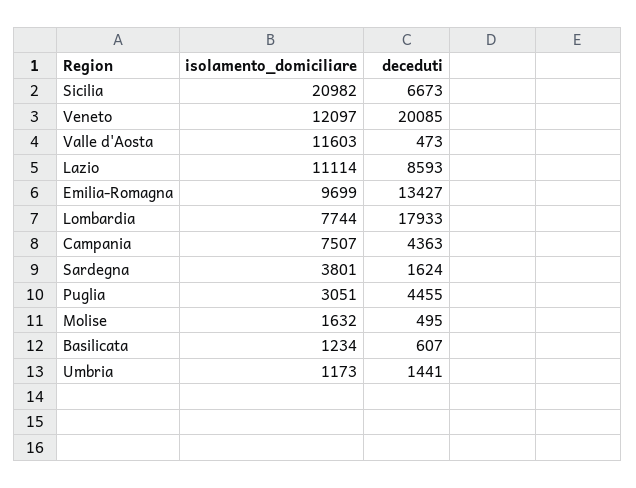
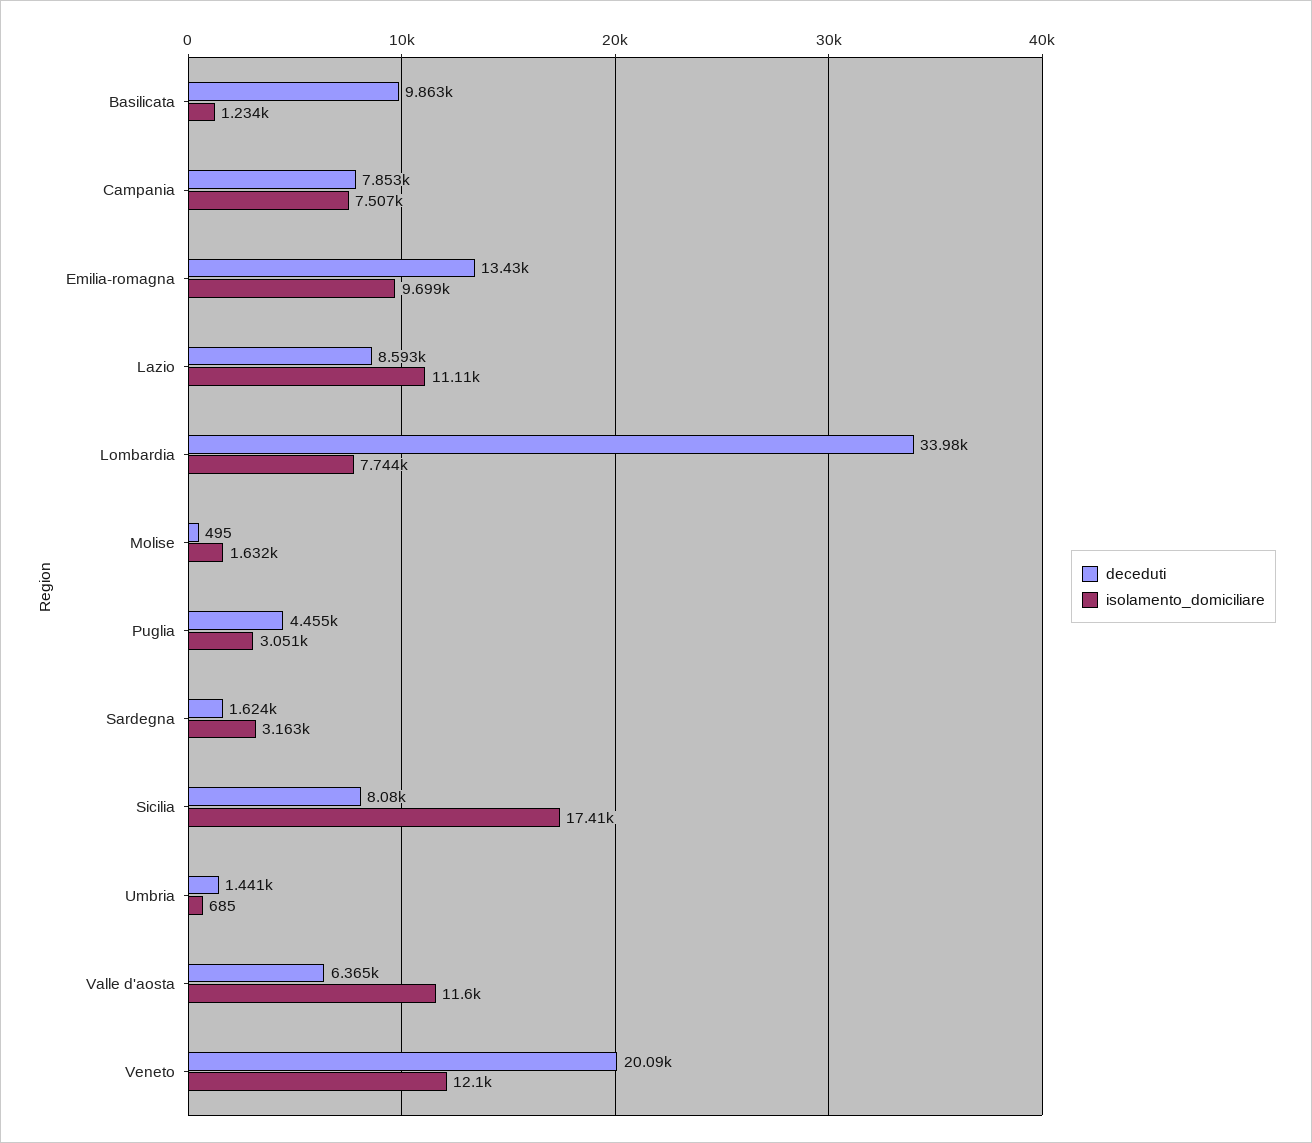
isolamento_domiciliare, Sicilia: 20982 -> 17410
deceduti, Sicilia: 6673 -> 8080
deceduti, Valle d'Aosta: 473 -> 6365
deceduti, Lombardia: 17933 -> 33980
deceduti, Campania: 4363 -> 7853
isolamento_domiciliare, Sardegna: 3801 -> 3163
deceduti, Basilicata: 607 -> 9863
isolamento_domiciliare, Umbria: 1173 -> 685

